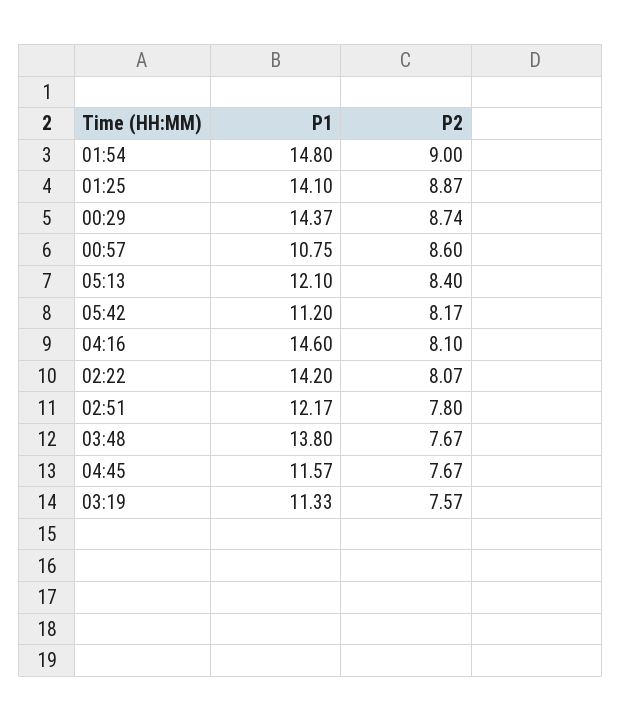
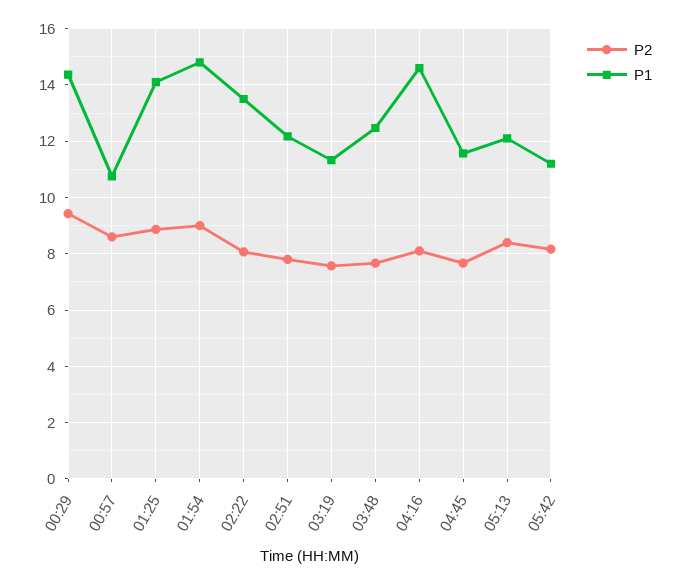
P2, 00:29: 8.74 -> 9.5
P1, 02:22: 14.2 -> 13.5
P1, 03:48: 13.8 -> 12.5

